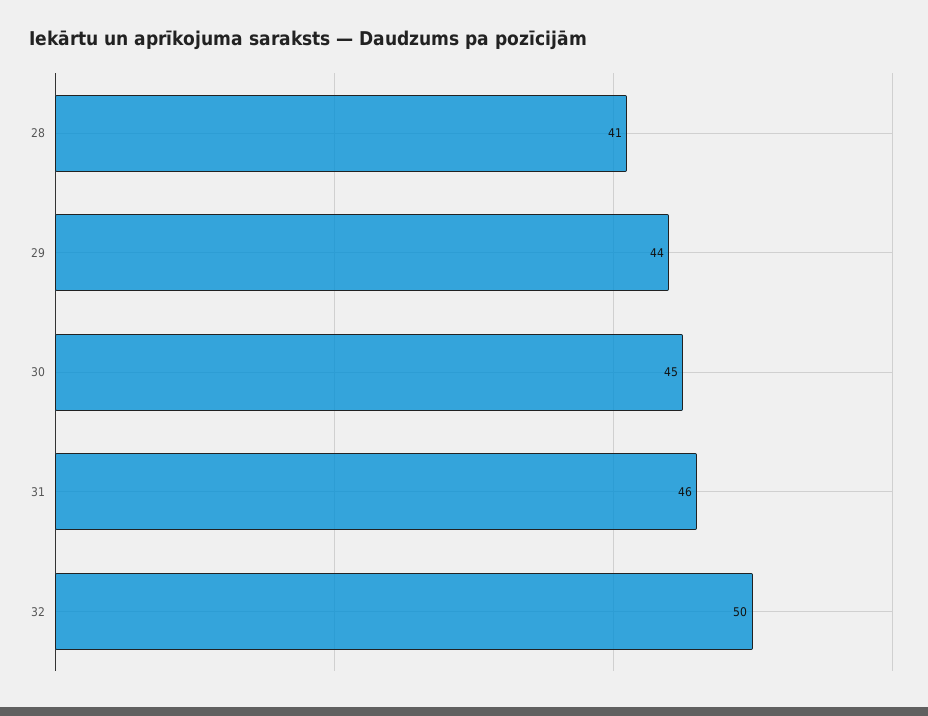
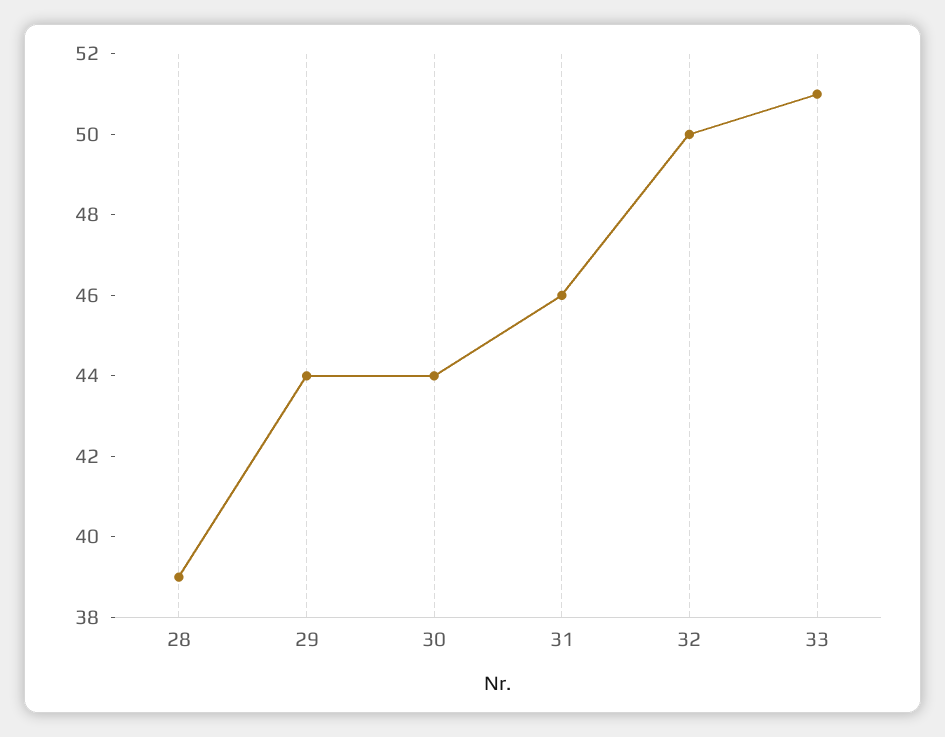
28: 41 -> 39
30: 45 -> 44
33: none -> 51

